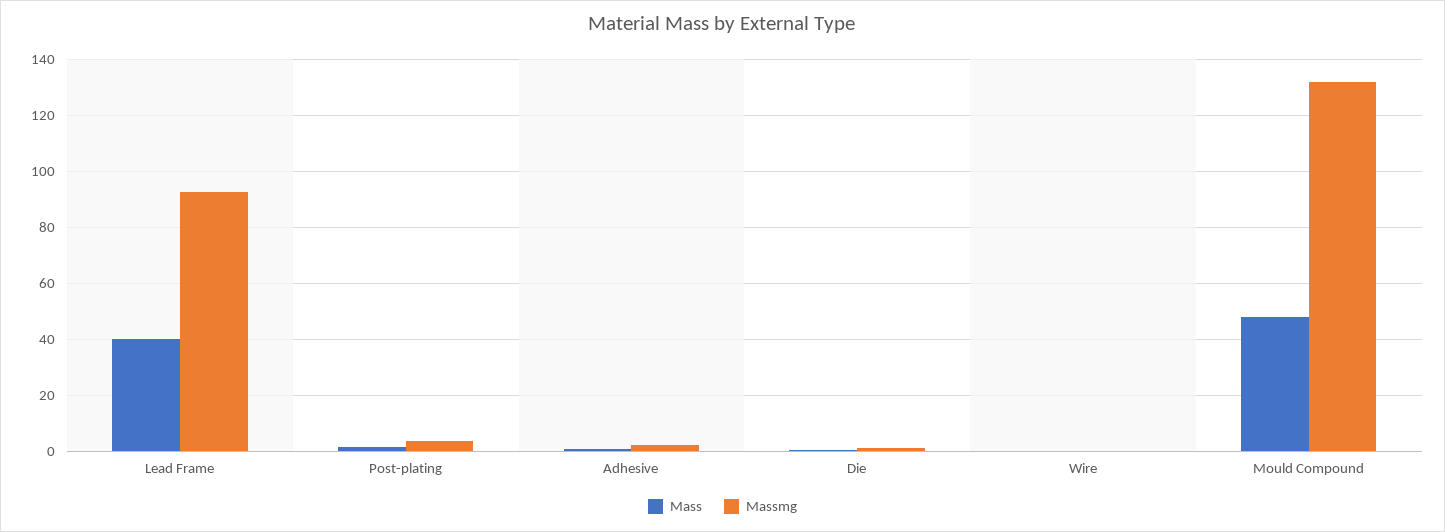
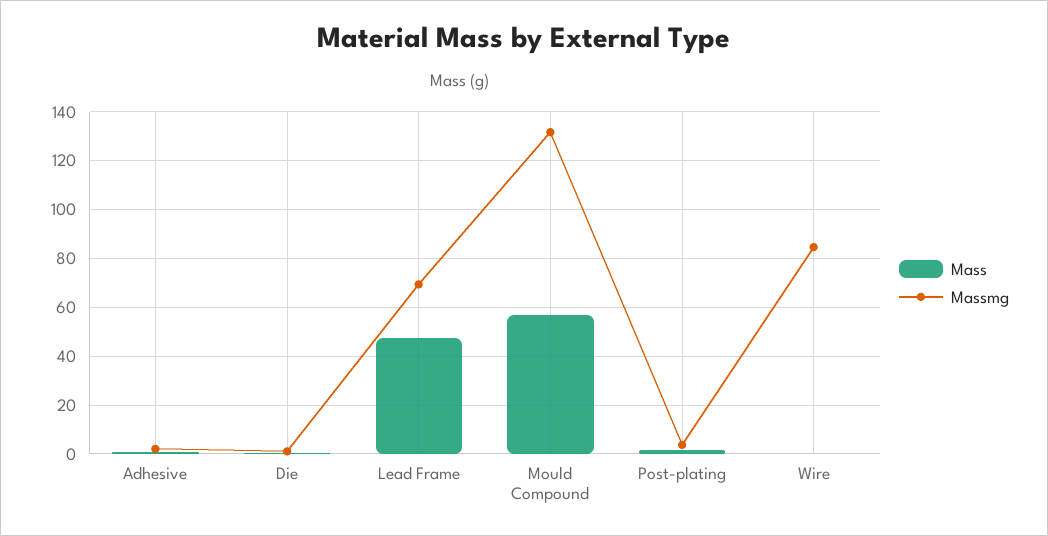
Mass, Lead Frame: 40 -> 47.5
Massmg, Lead Frame: 92.5 -> 70
Massmg, Wire: 0 -> 85
Mass, Mould Compound: 47.5 -> 57.5

